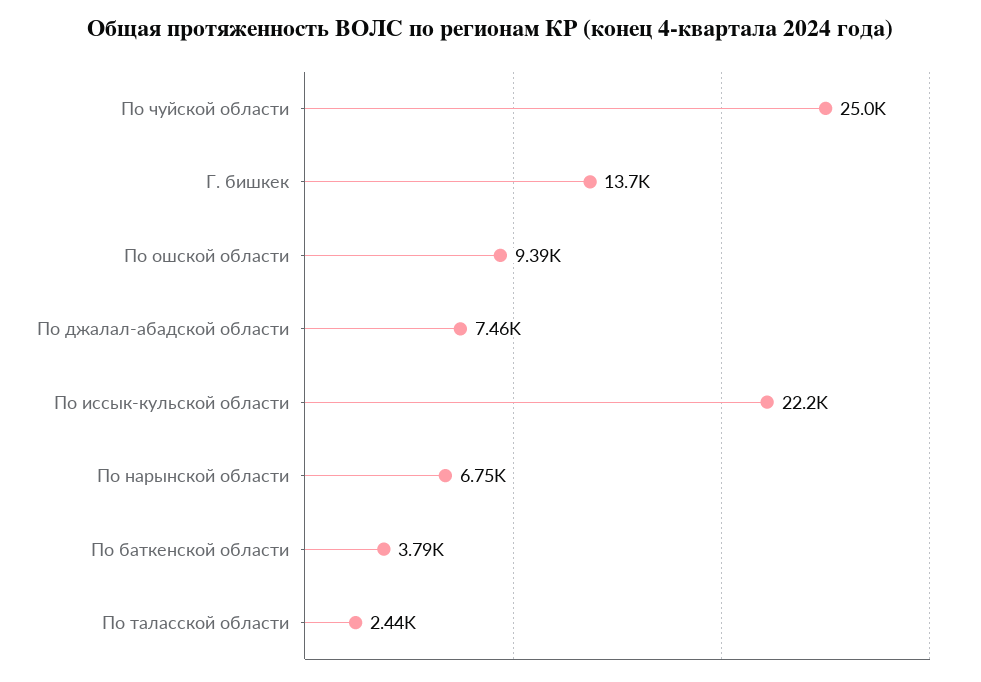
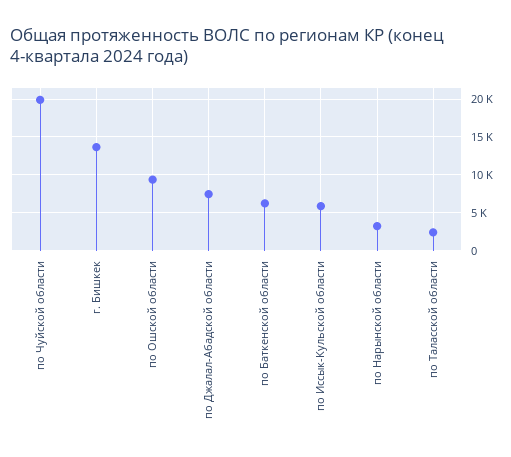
По чуйской области: 25000 -> 20000
По иссык-кульской области: 22200 -> 6000
По нарынской области: 6750 -> 3000
По баткенской области: 3790 -> 6000

